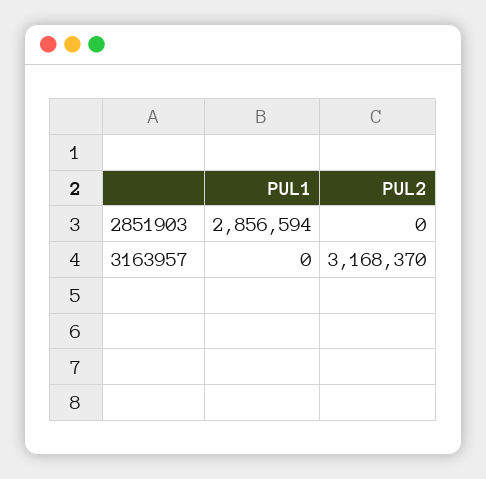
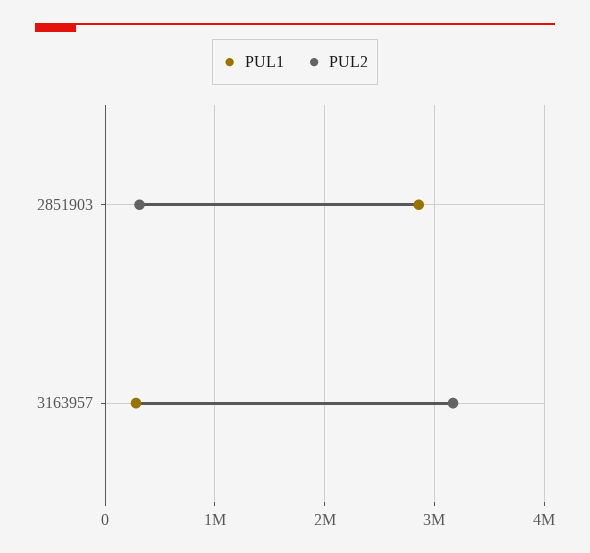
PUL2, 2851903: 0 -> 300000
PUL1, 3163957: 0 -> 300000

